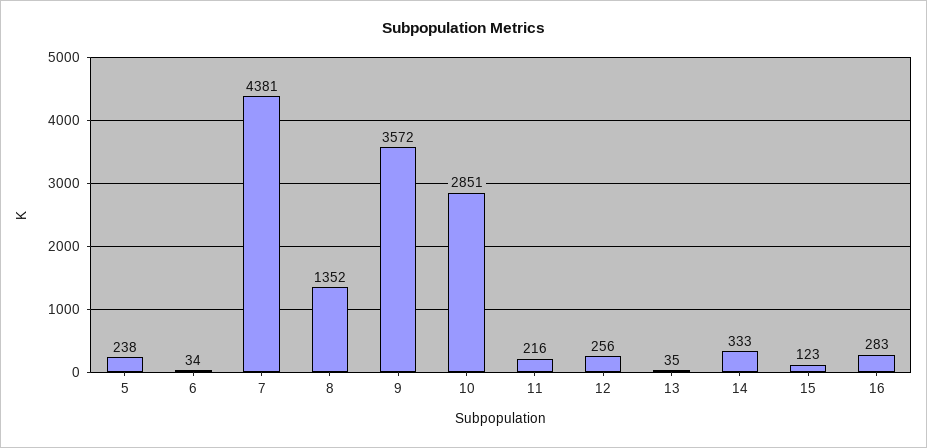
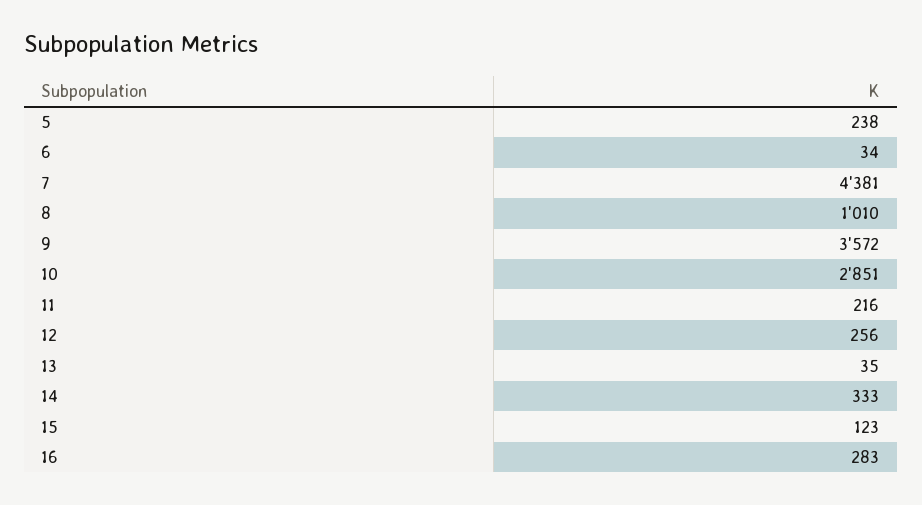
8: 1352 -> 1010

